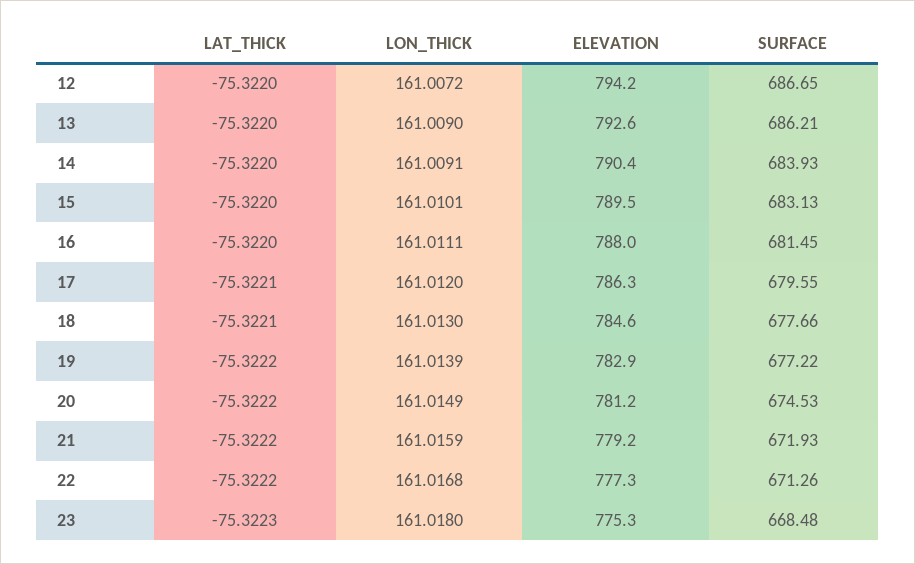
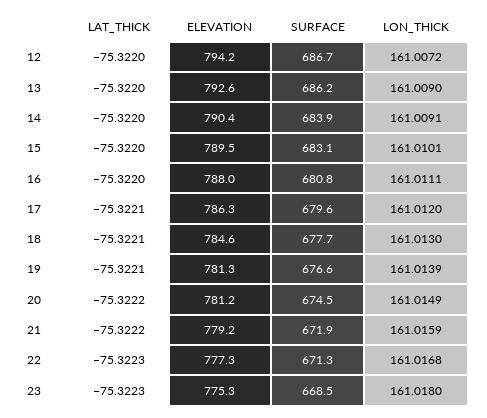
SURFACE, 16: 681.45 -> 680.8
LAT_THICK, 19: -75.3222 -> -75.3221
ELEVATION, 19: 782.9 -> 781.3
SURFACE, 19: 677.22 -> 676.6
LAT_THICK, 22: -75.3222 -> -75.3223

